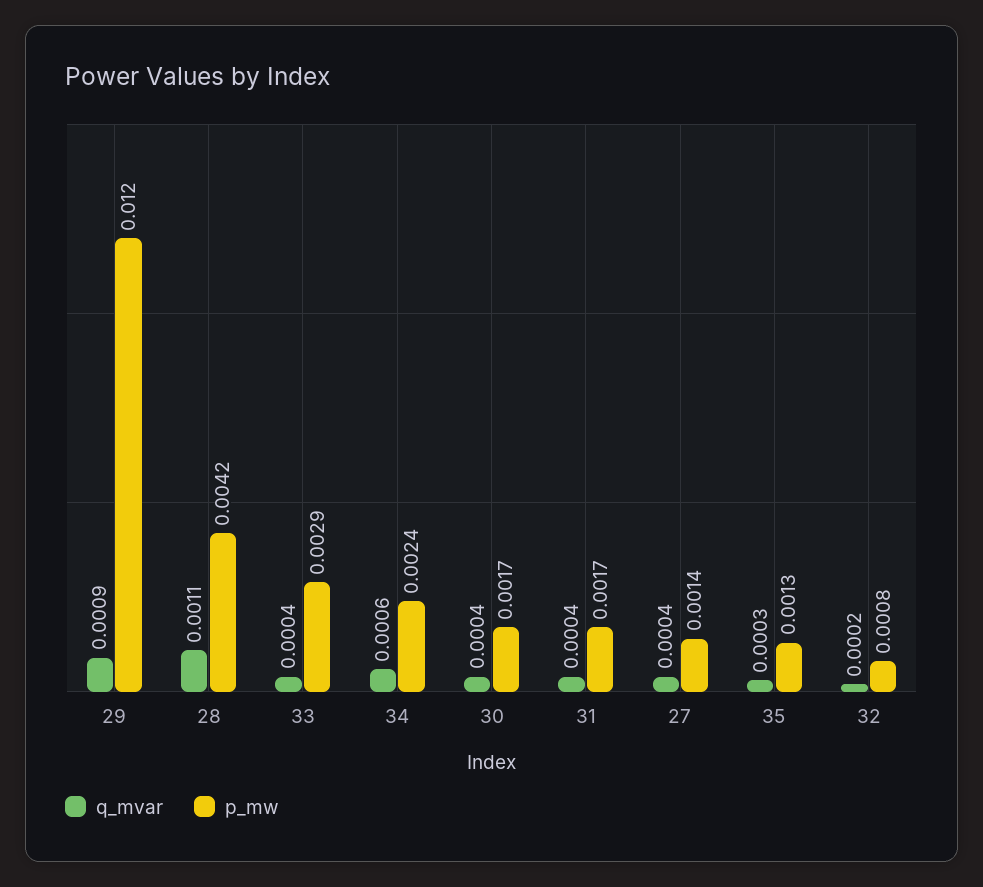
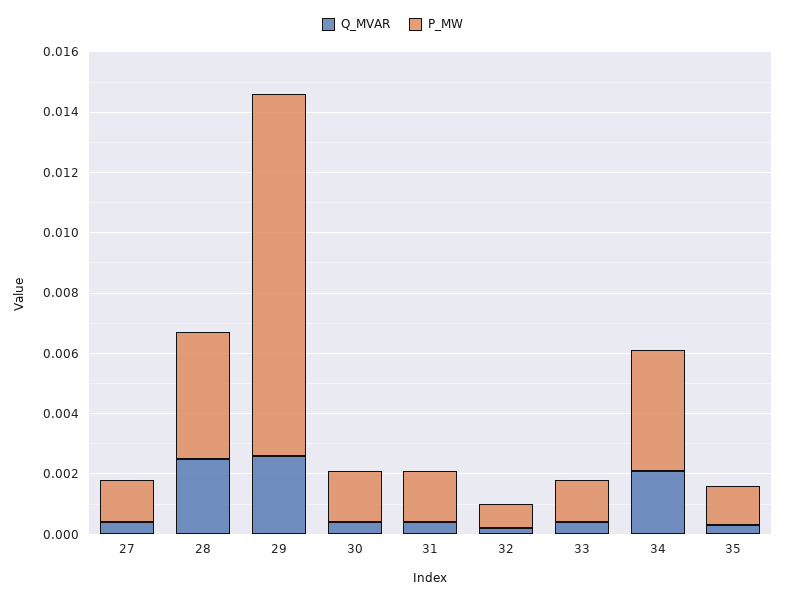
q_mvar, 29: 0.0009 -> 0.0025
q_mvar, 28: 0.0011 -> 0.0025
p_mw, 33: 0.0029 -> 0.0015
q_mvar, 34: 0.0006 -> 0.002
p_mw, 34: 0.0024 -> 0.004

